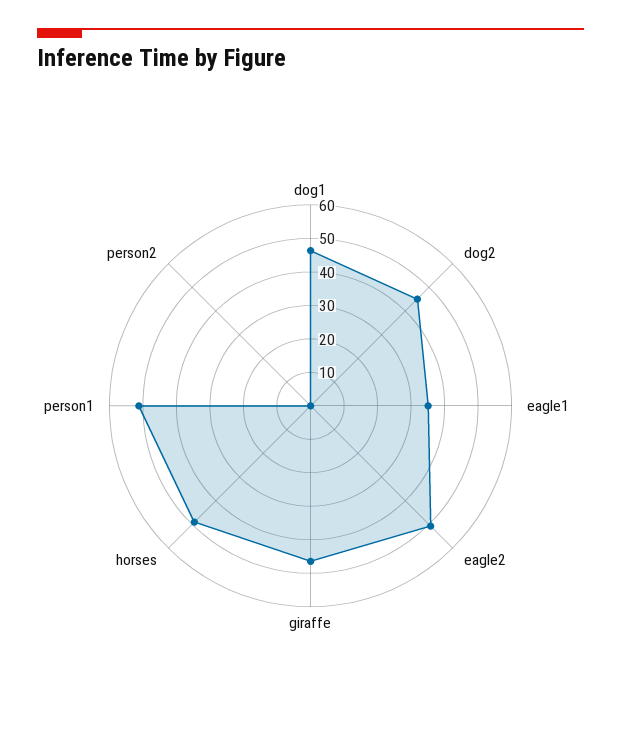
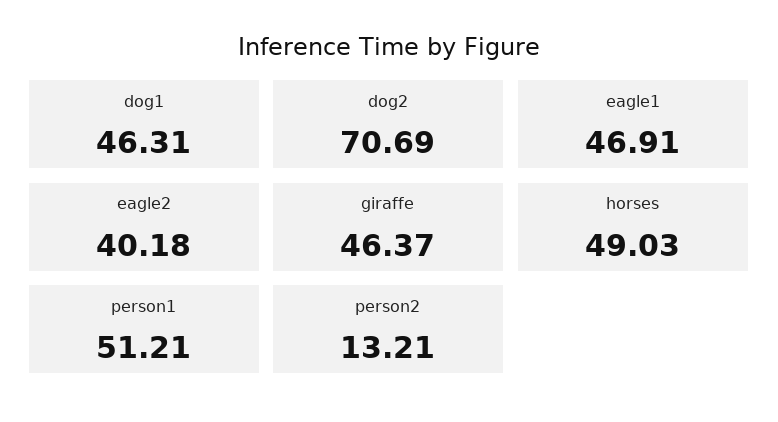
dog2: 45 -> 70.69
eagle1: 35 -> 46.91
eagle2: 50 -> 40.18
person2: 0 -> 13.21

